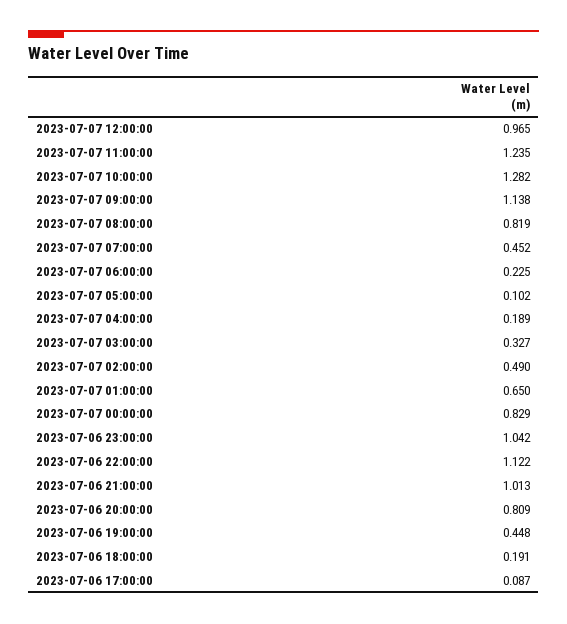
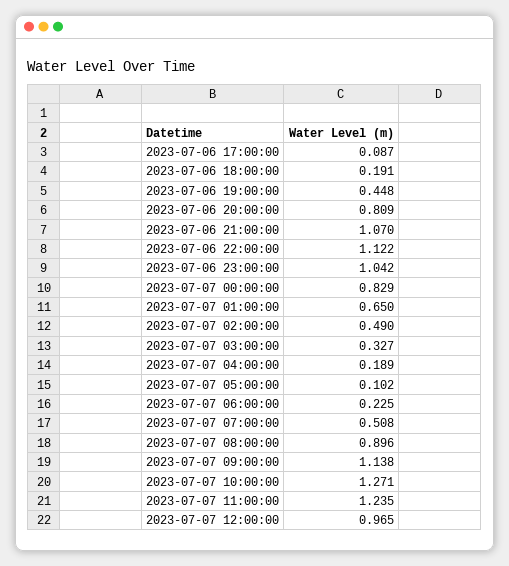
2023-07-07 10:00:00: 1.282 -> 1.271
2023-07-07 08:00:00: 0.819 -> 0.896
2023-07-07 07:00:00: 0.452 -> 0.508
2023-07-06 21:00:00: 1.013 -> 1.07

